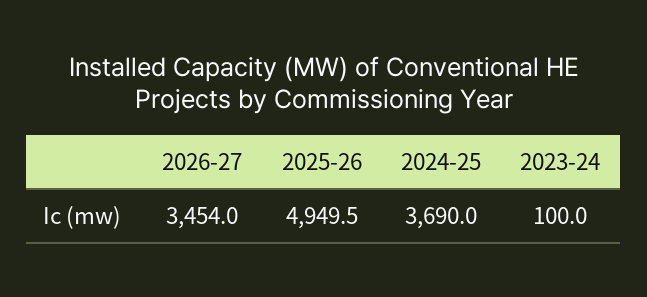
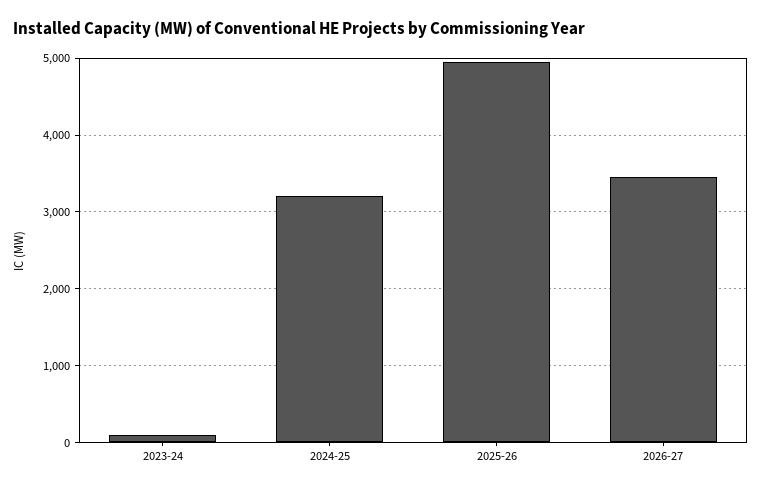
2024-25: 3690 -> 3200

